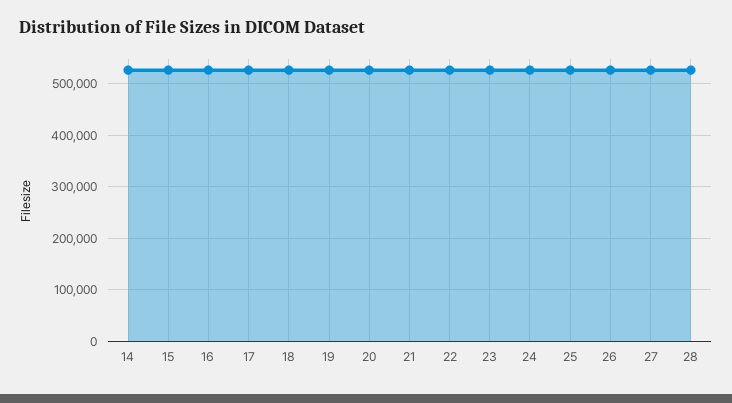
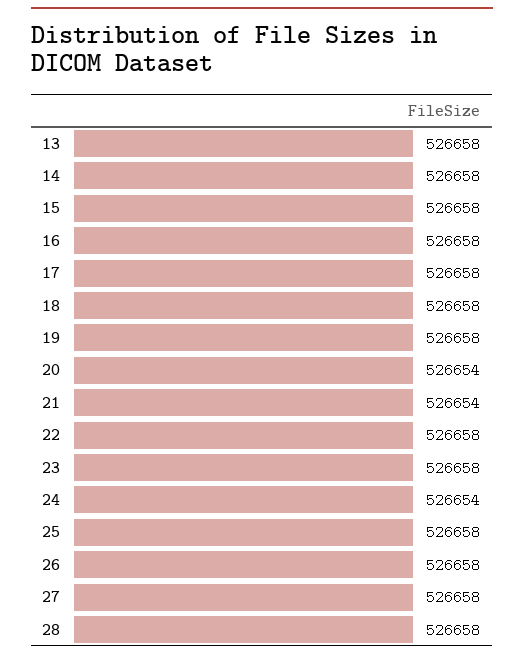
13: none -> 526658

